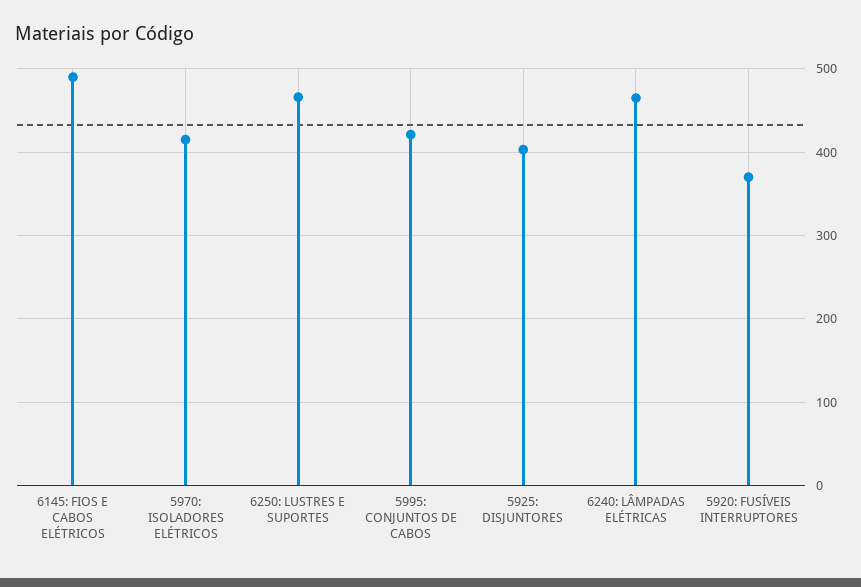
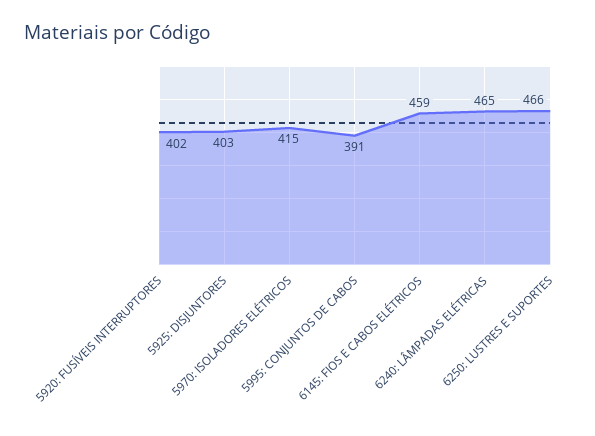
6145: FIOS E CABOS ELÉTRICOS: 490 -> 459
5995: CONJUNTOS DE CABOS: 420 -> 391
5920: FUSÍVEIS INTERRUPTORES: 370 -> 402

